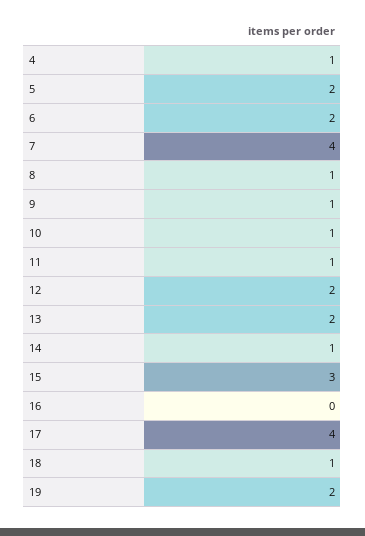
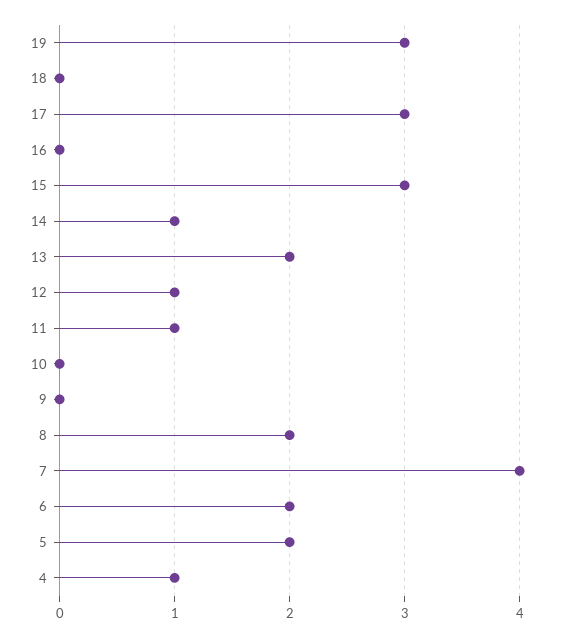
8: 1 -> 2
9: 1 -> 0
10: 1 -> 0
12: 2 -> 1
17: 4 -> 3
18: 1 -> 0
19: 2 -> 3

